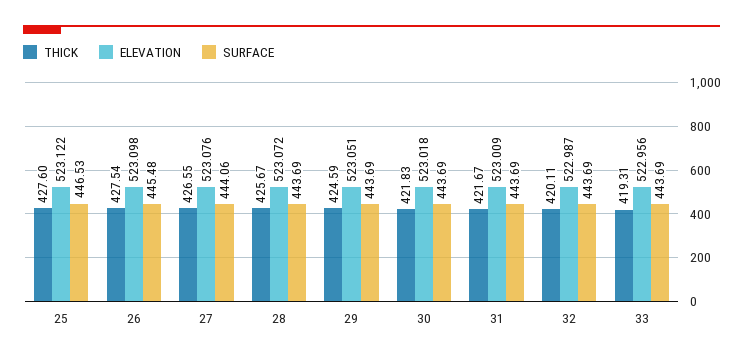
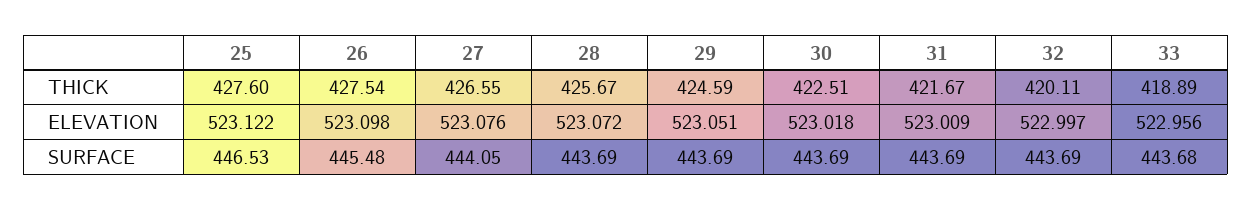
SURFACE, 27: 444.06 -> 444.05
THICK, 30: 421.83 -> 422.51
ELEVATION, 32: 522.987 -> 522.997
THICK, 33: 419.31 -> 418.89
SURFACE, 33: 443.69 -> 443.68

